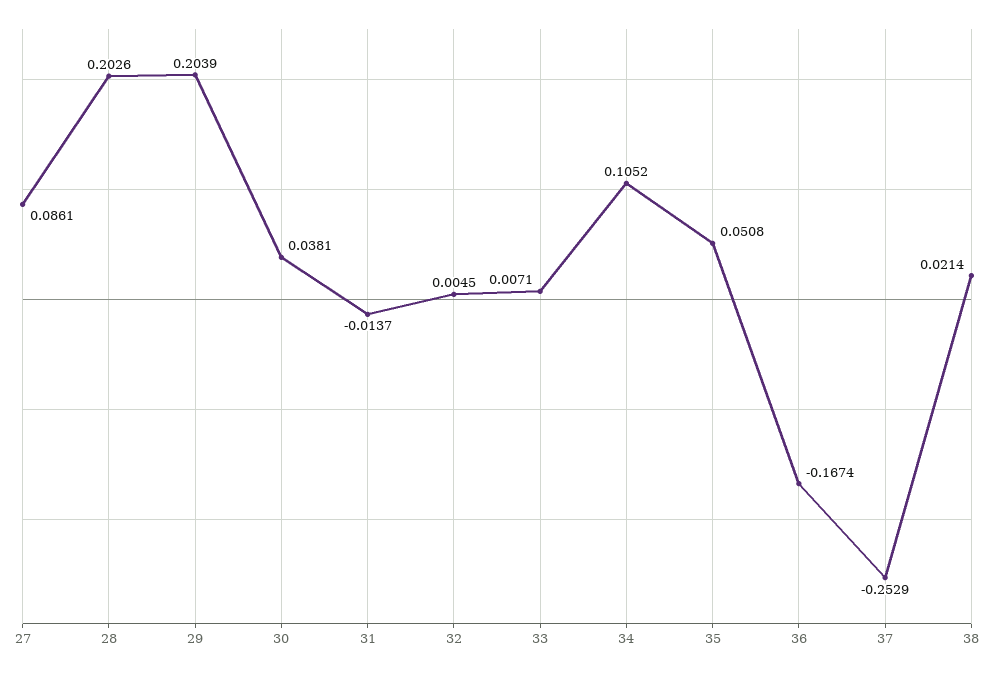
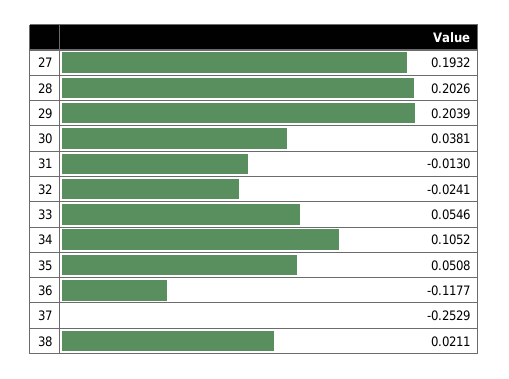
27: 0.0861 -> 0.1932
31: -0.0137 -> -0.013
32: 0.0045 -> -0.0241
33: 0.0071 -> 0.0546
36: -0.1674 -> -0.1177
38: 0.0214 -> 0.0211

